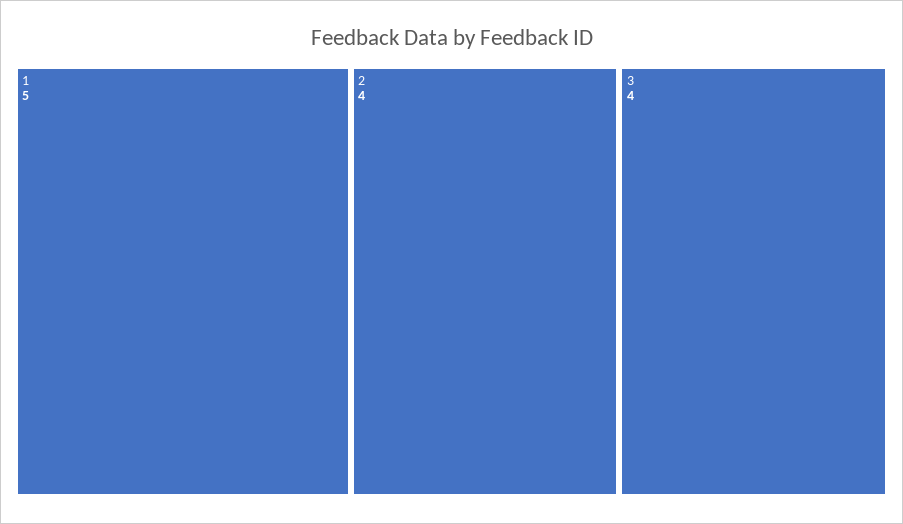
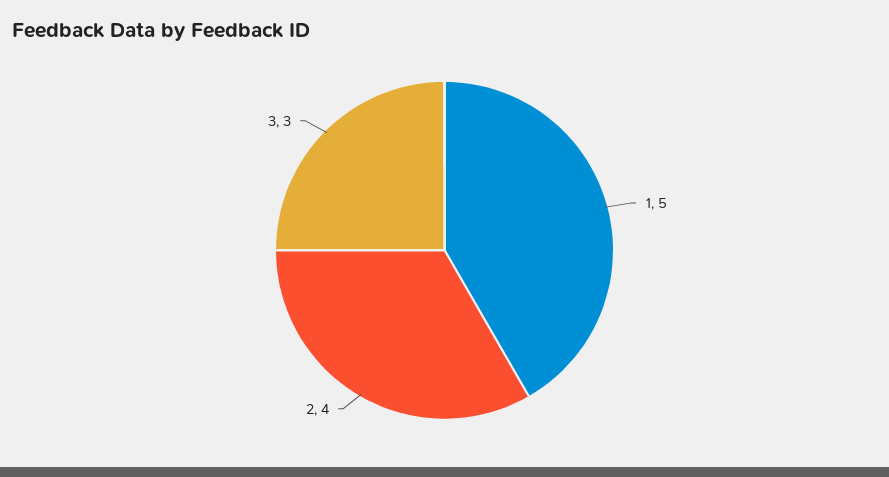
3: 4 -> 3

